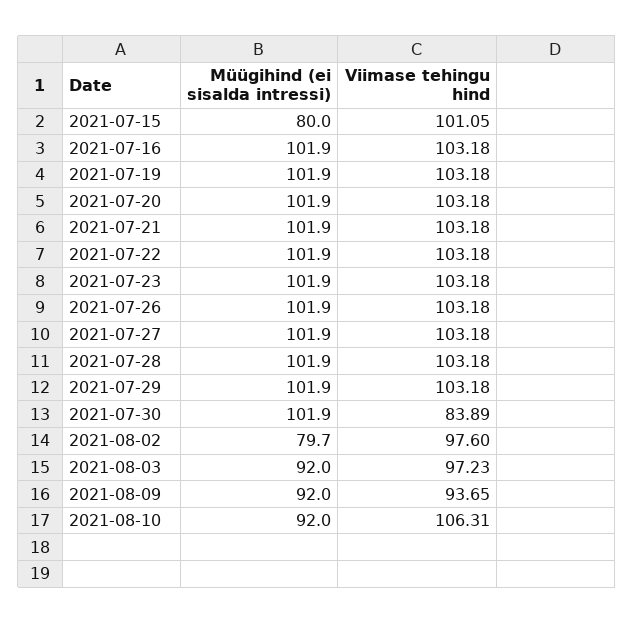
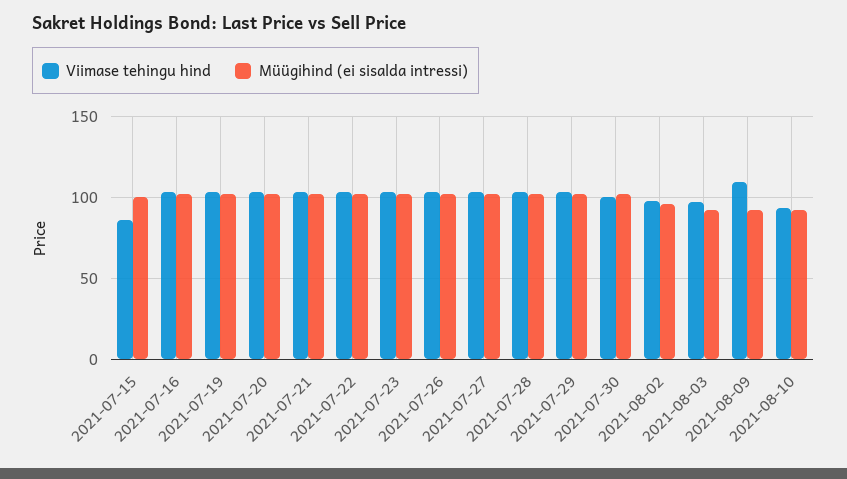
Müügihind (ei sisalda intressi), 2021-07-15: 80 -> 100
Viimase tehingu hind, 2021-07-15: 101.05 -> 85
Viimase tehingu hind, 2021-07-30: 83.89 -> 100
Müügihind (ei sisalda intressi), 2021-08-02: 79.7 -> 95
Viimase tehingu hind, 2021-08-09: 93.65 -> 110
Viimase tehingu hind, 2021-08-10: 106.31 -> 95

